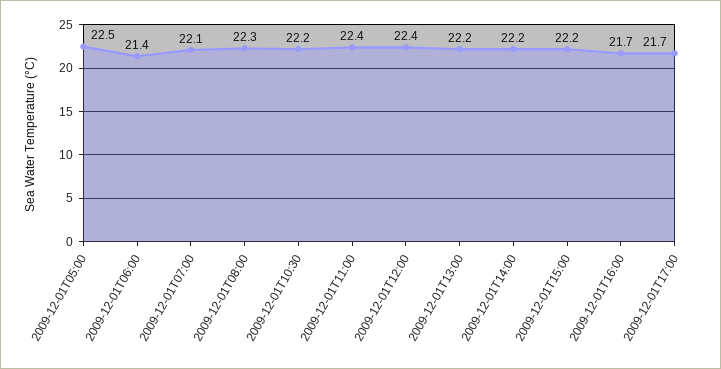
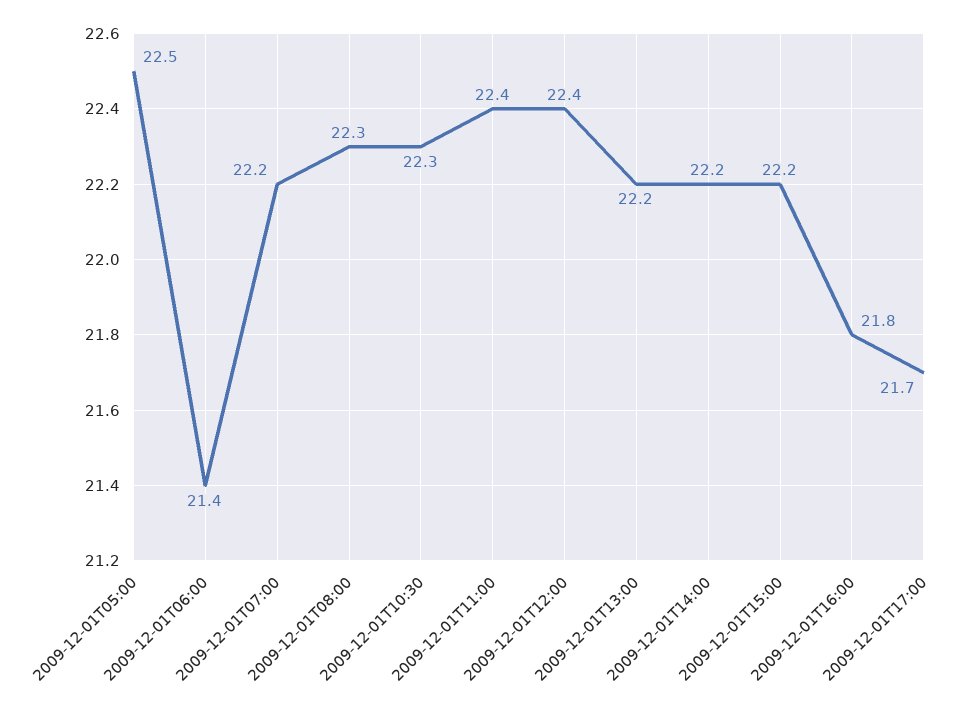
2009-12-01T07:00: 22.1 -> 22.2
2009-12-01T10:30: 22.2 -> 22.3
2009-12-01T16:00: 21.7 -> 21.8

